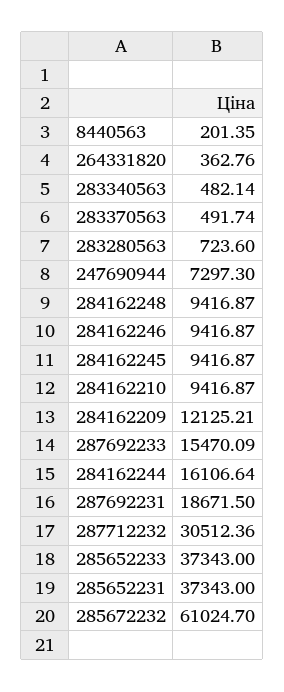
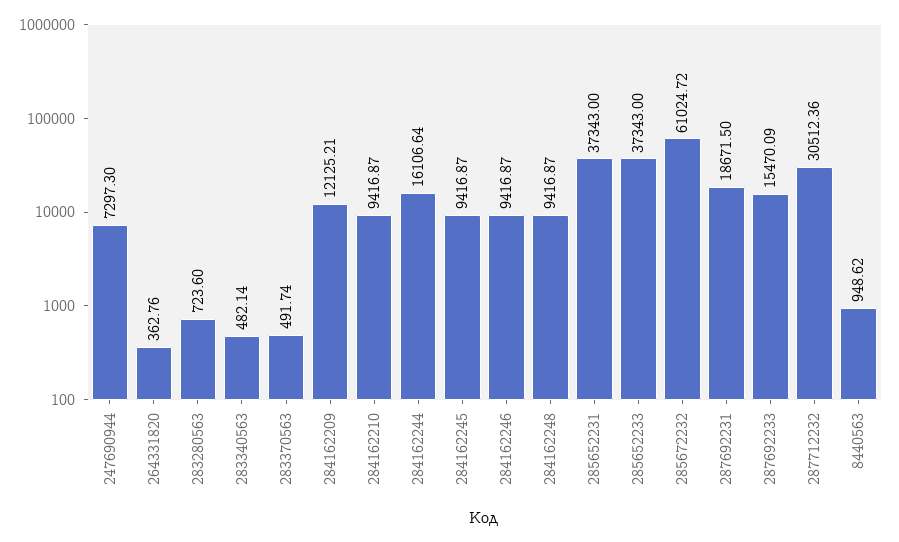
8440563: 201.35 -> 948.62
285672232: 61024.7 -> 61024.72

